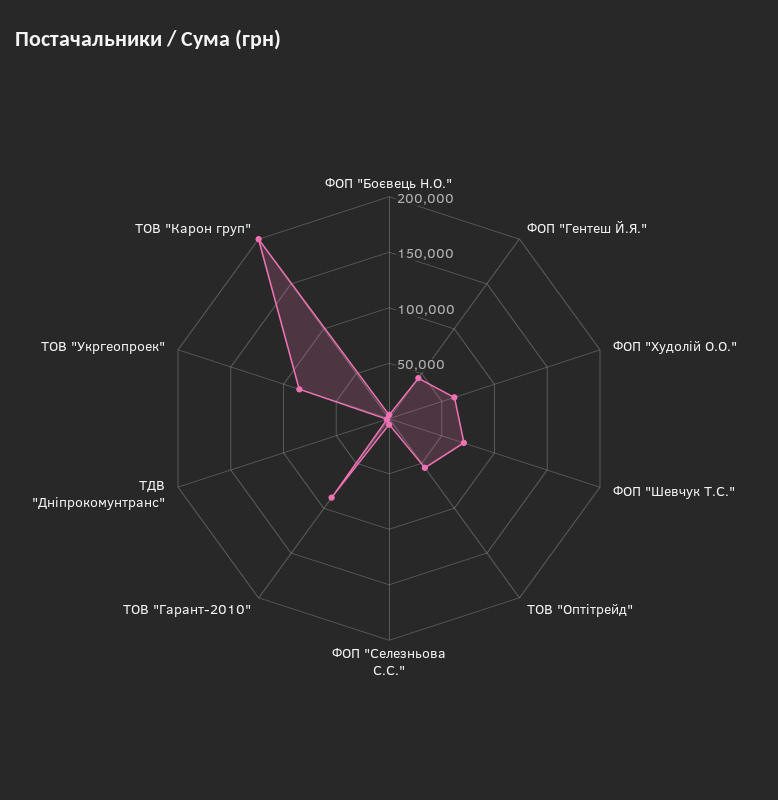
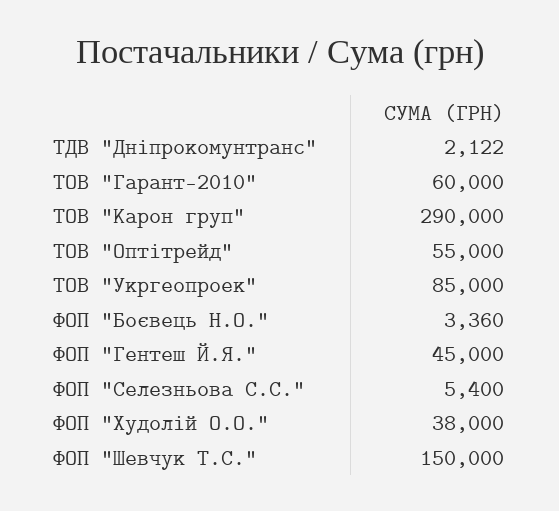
ФОП "Худолій О.О.": 60000 -> 38000
ФОП "Шевчук Т.С.": 70000 -> 150000
ТОВ "Гарант-2010": 90000 -> 60000
ТОВ "Карон груп": 200000 -> 290000

